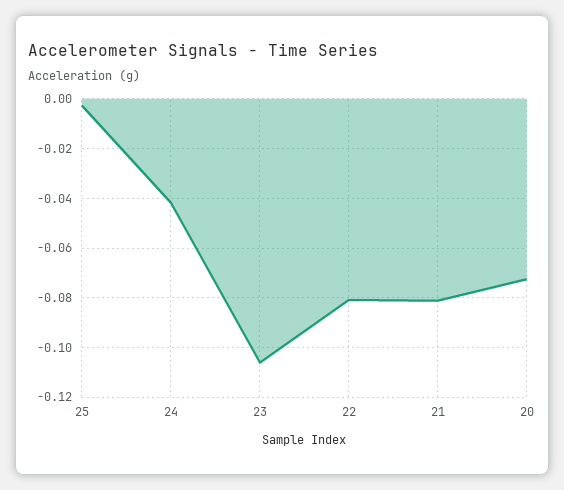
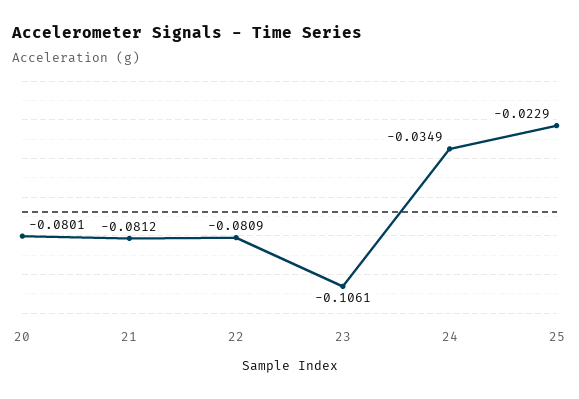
25: -0.0025 -> -0.0229
24: -0.0425 -> -0.0349
20: -0.0725 -> -0.0801

